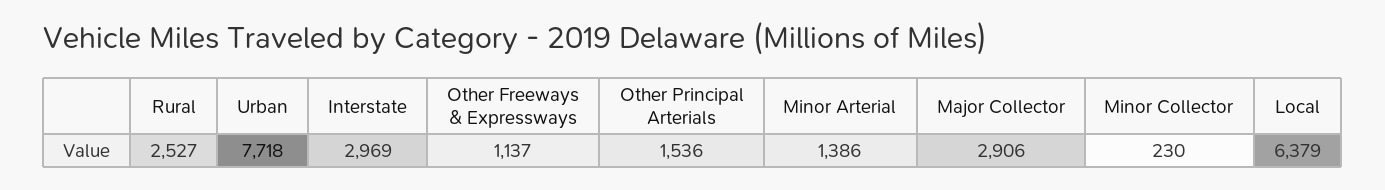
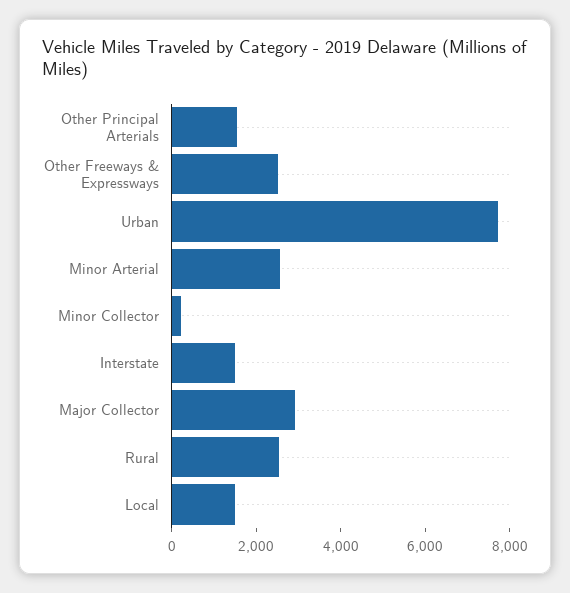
Interstate: 2969 -> 1500
Other Freeways & Expressways: 1137 -> 2500
Minor Arterial: 1386 -> 2500
Local: 6379 -> 1500

